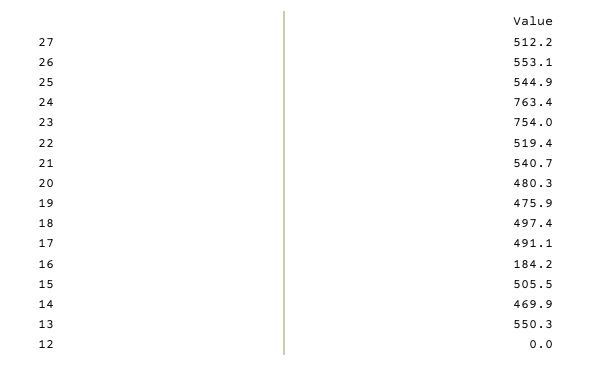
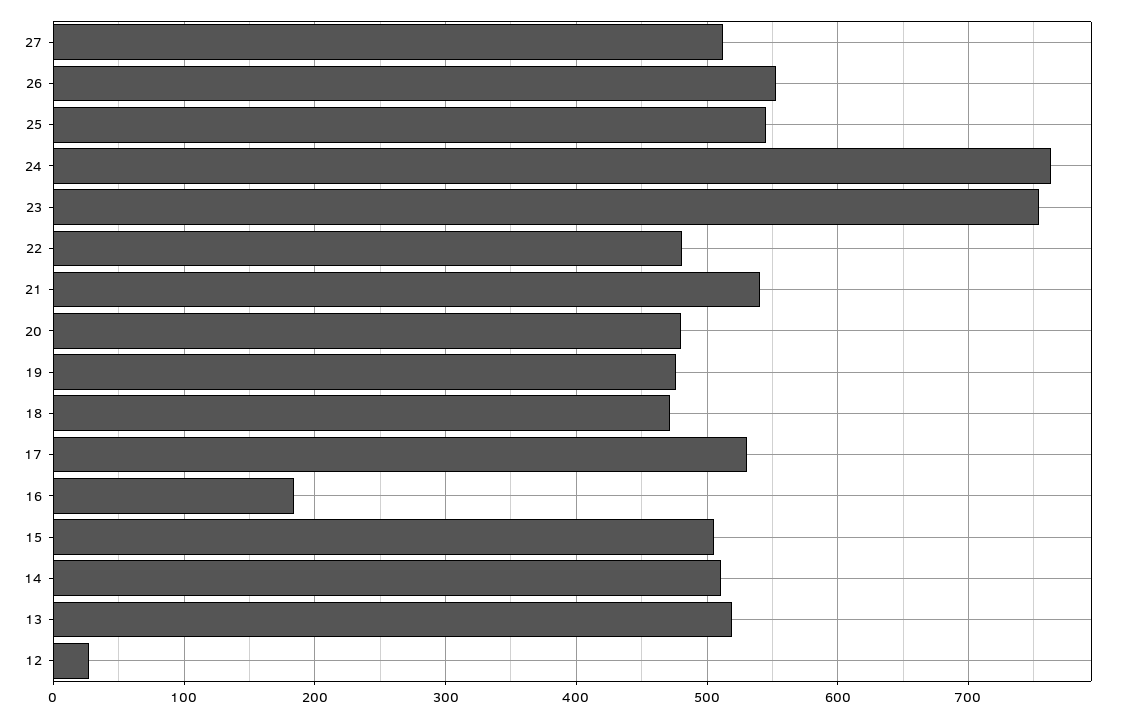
22: 519.4 -> 480
18: 497.4 -> 470
17: 491.1 -> 530
14: 469.9 -> 510
13: 550.3 -> 520
12: 0 -> 30

